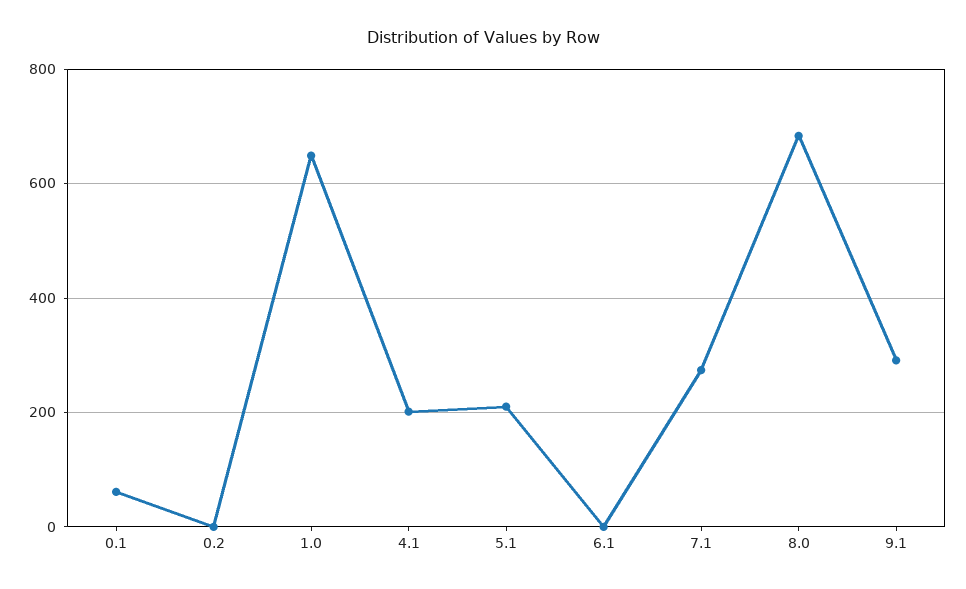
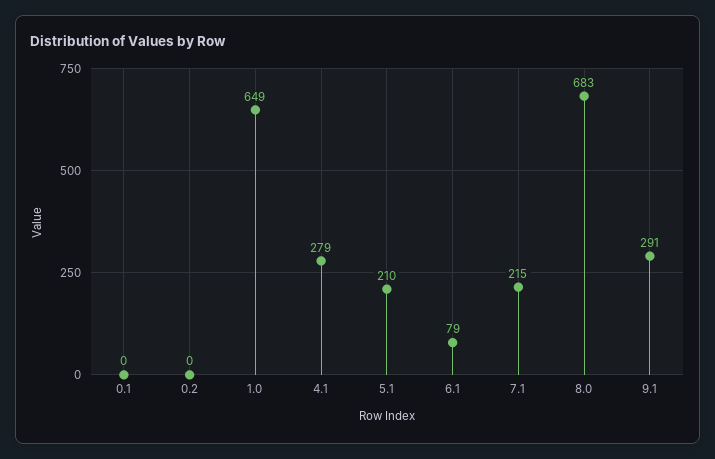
0.1: 60 -> 0
4.1: 200 -> 279
6.1: 0 -> 79
7.1: 280 -> 215

